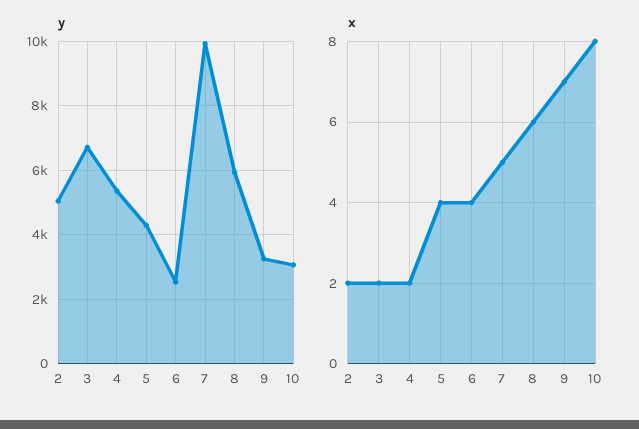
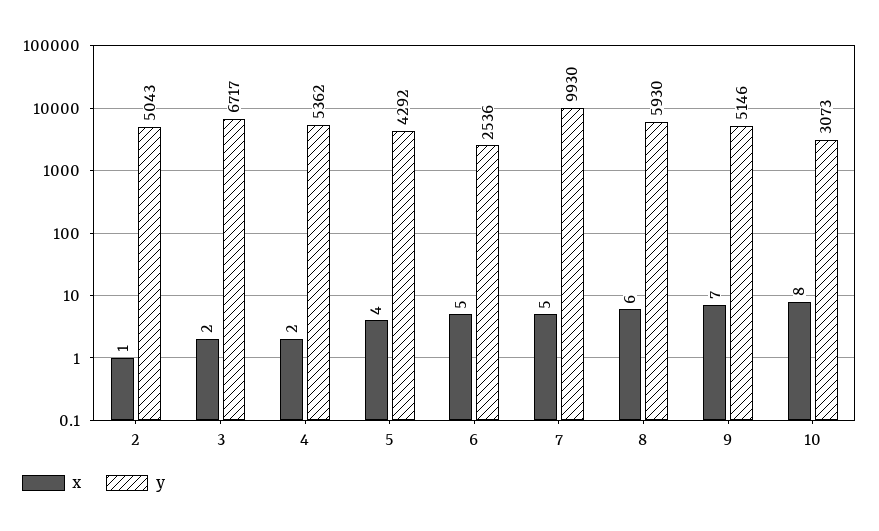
y, 9: 3200 -> 5146
x, 2: 2 -> 1
x, 6: 4 -> 5

